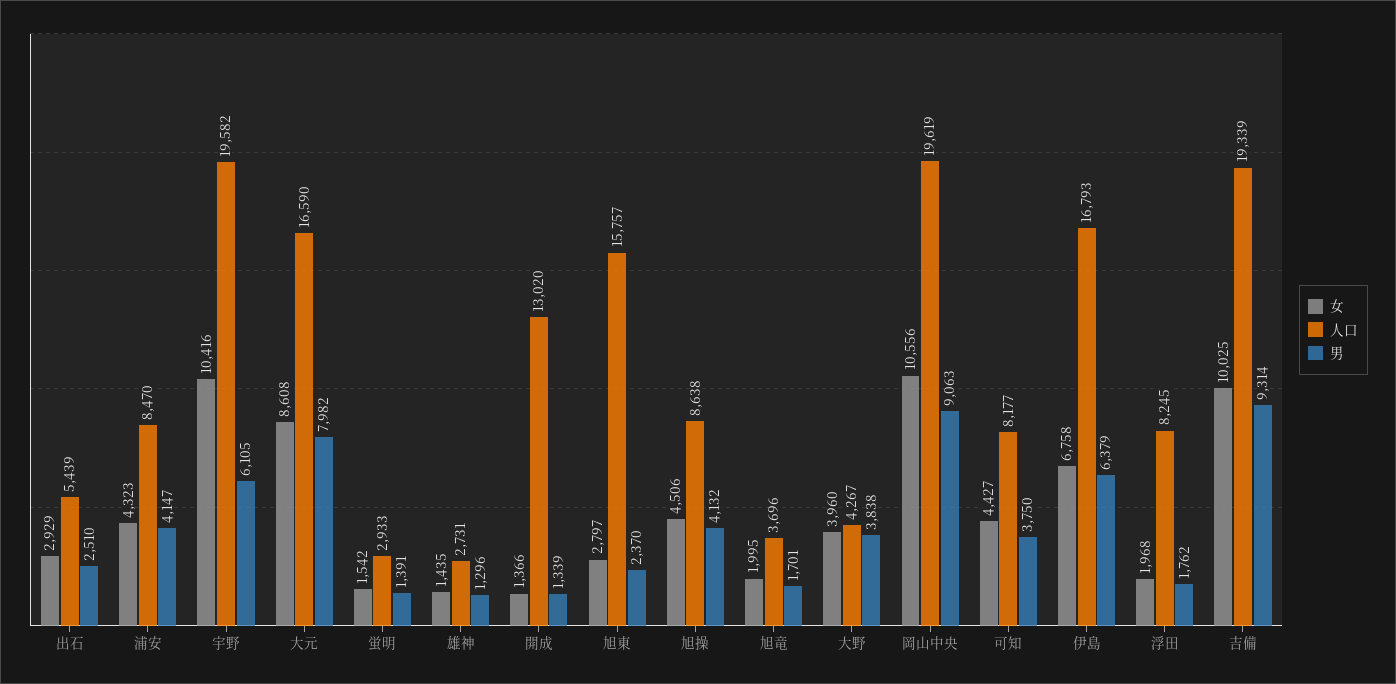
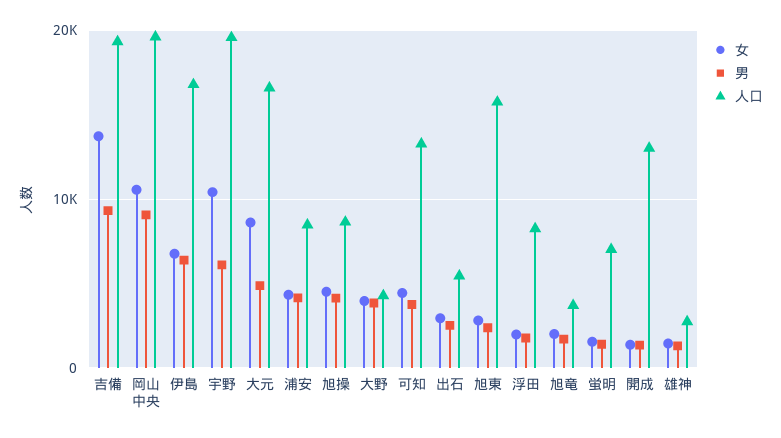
男, 大元: 7982 -> 5000
人口, 蛍明: 2933 -> 7000
人口, 可知: 8177 -> 13000
女, 吉備: 10025 -> 14000

